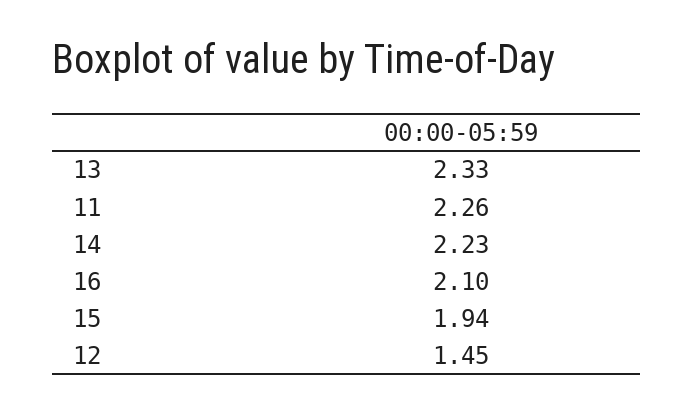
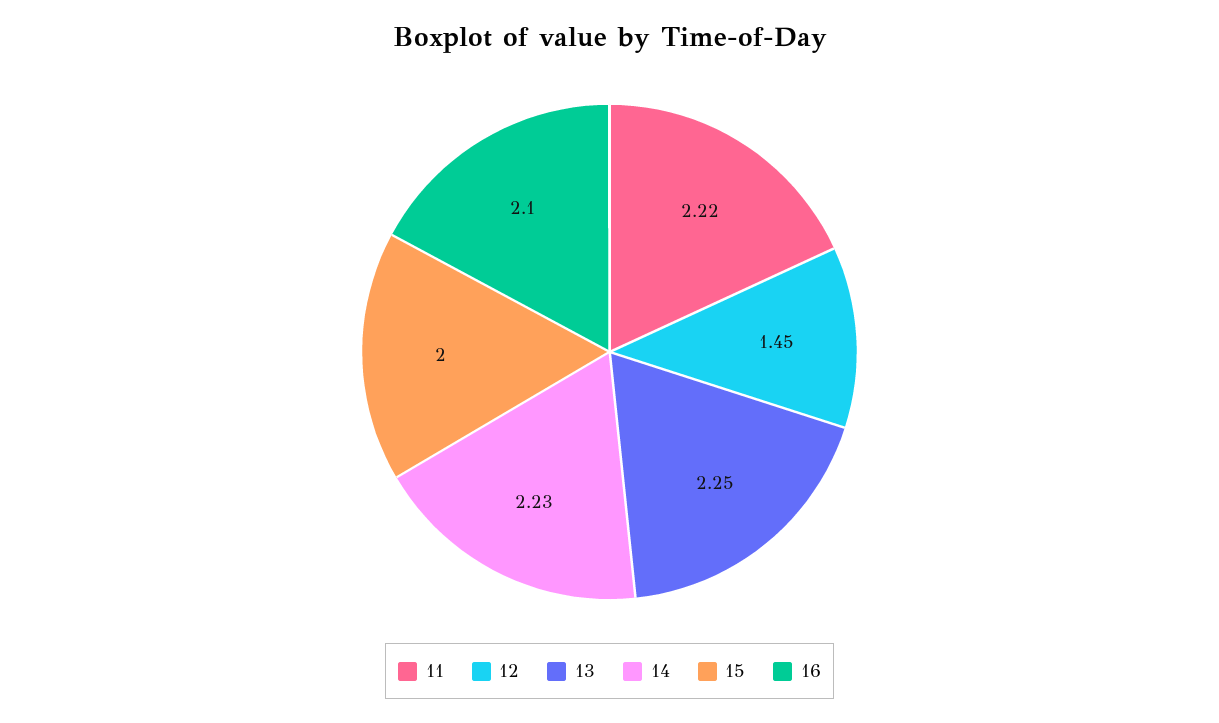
13: 2.33 -> 2.25
11: 2.26 -> 2.22
15: 1.94 -> 2

